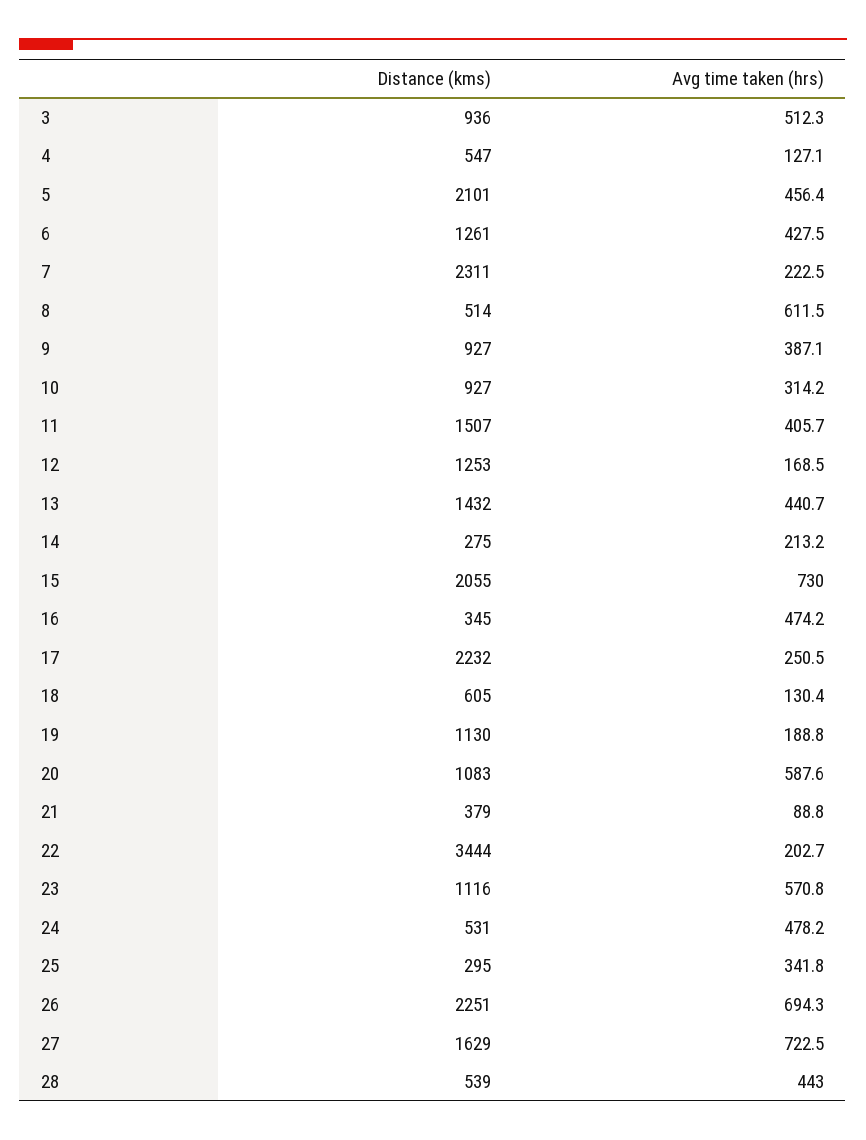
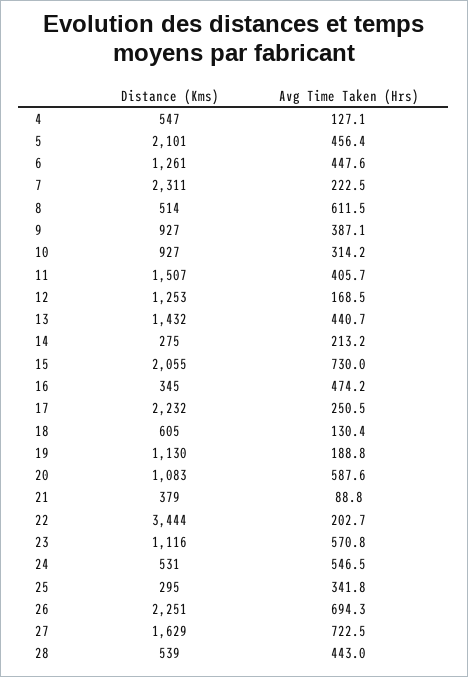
Distance (kms), 3: 936 -> none
Avg time taken (hrs), 3: 512.3 -> none
Avg time taken (hrs), 6: 427.5 -> 447.6
Avg time taken (hrs), 24: 478.2 -> 546.5

